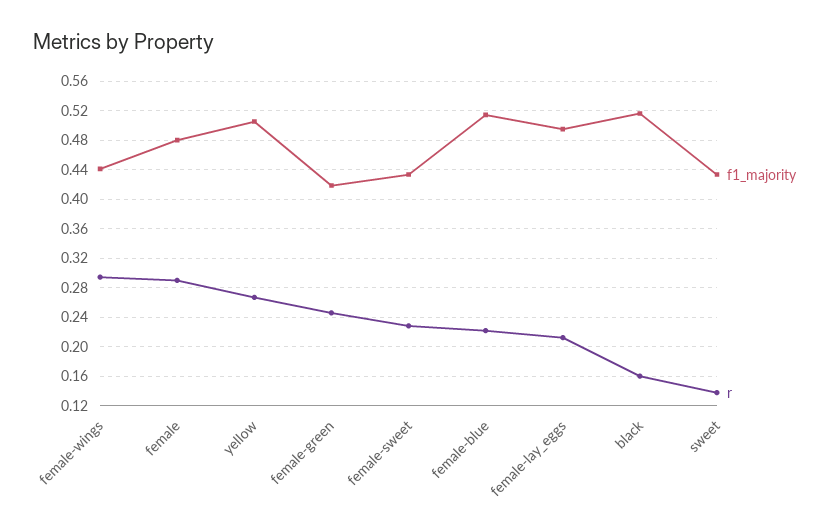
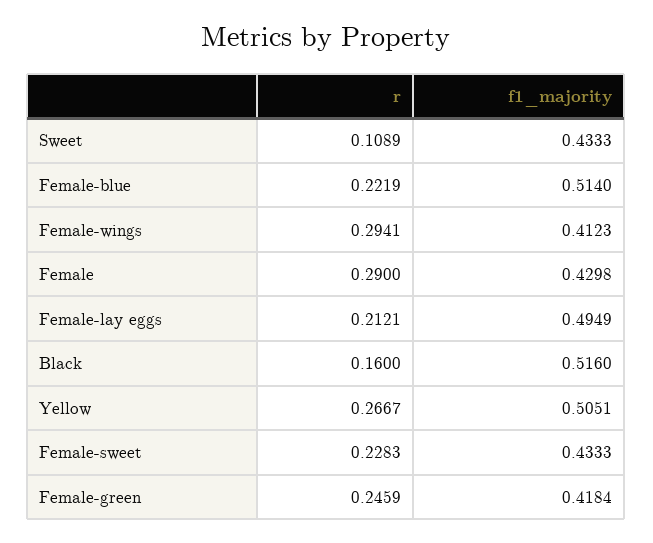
f1_majority, female-wings: 0.44 -> 0.4123
f1_majority, female: 0.48 -> 0.4298
r, sweet: 0.14 -> 0.1089

